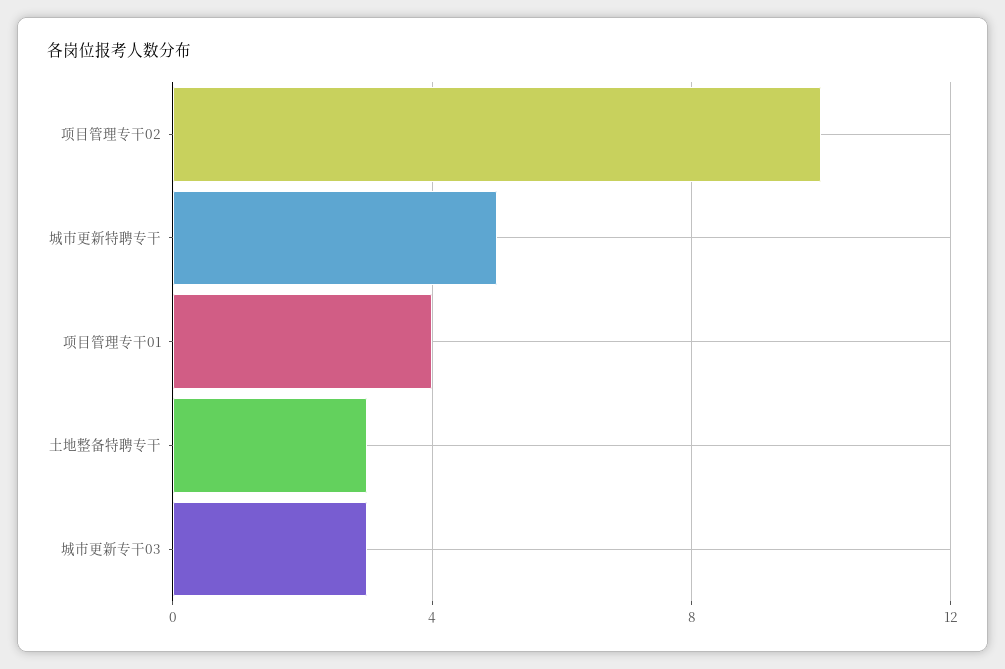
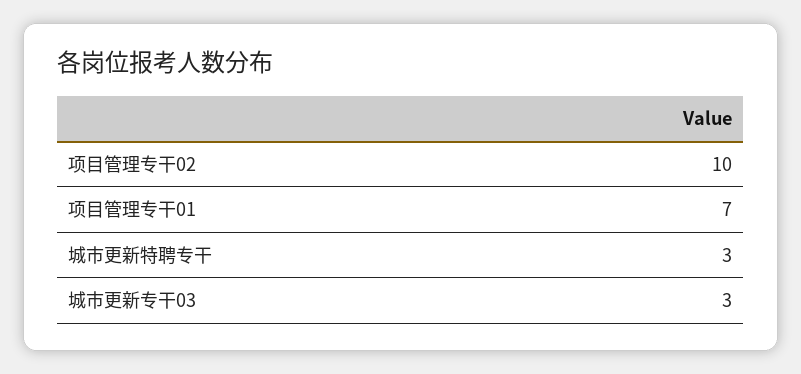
城市更新特聘专干: 5 -> 3
项目管理专干01: 4 -> 7
土地整备特聘专干: 3 -> none

